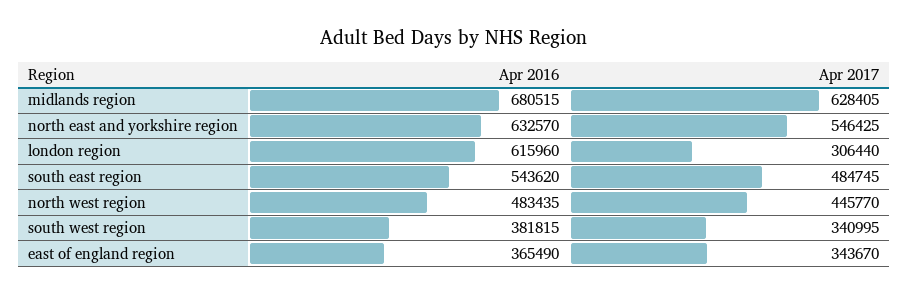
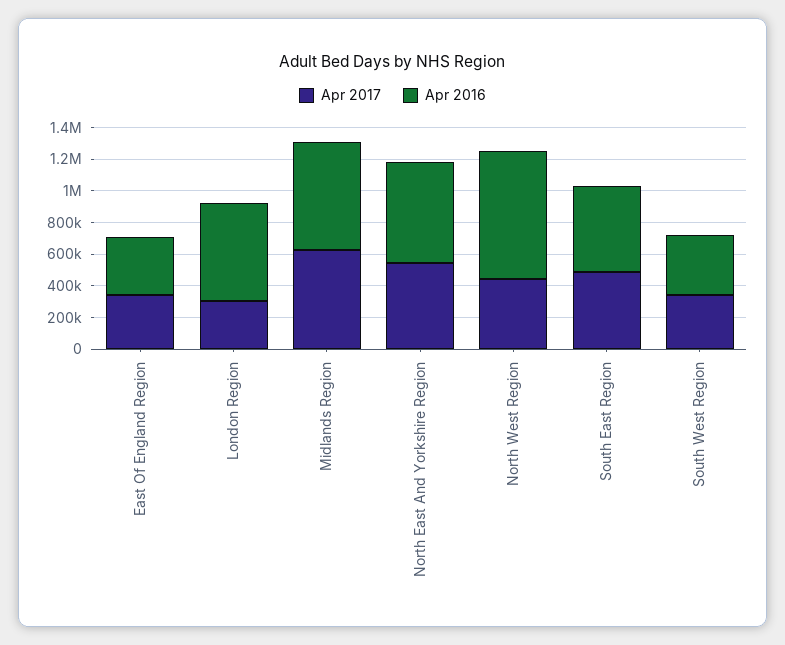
Apr 2016, north west region: 483435 -> 800000

